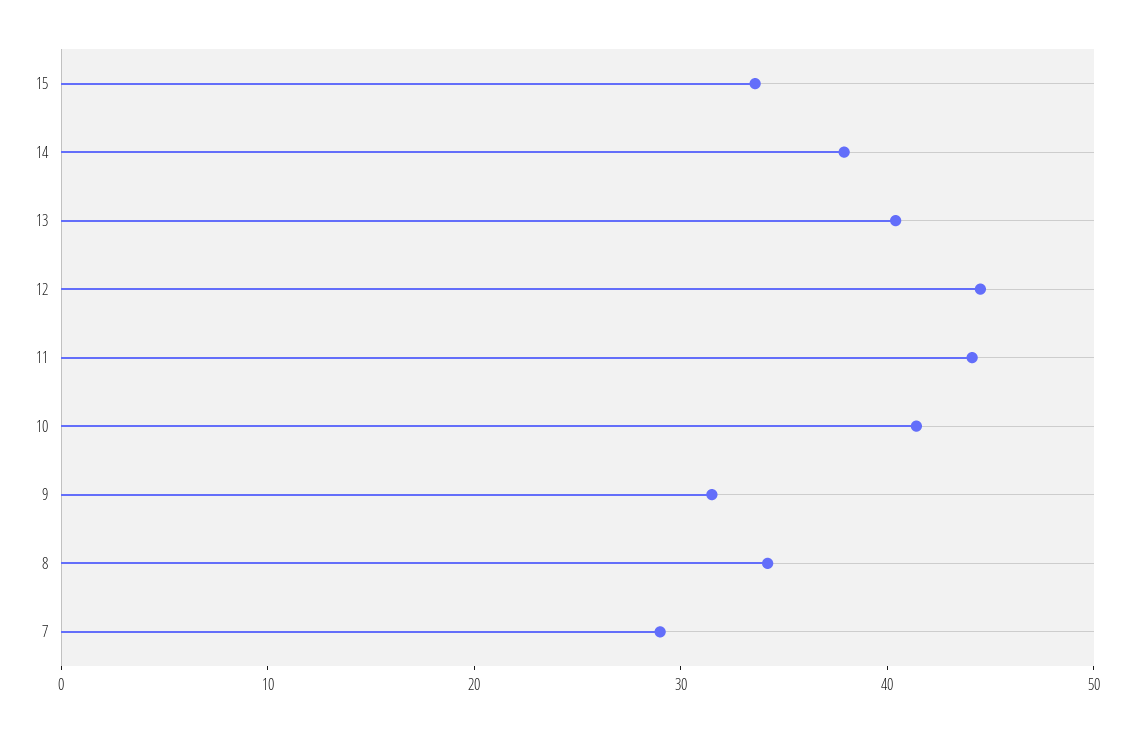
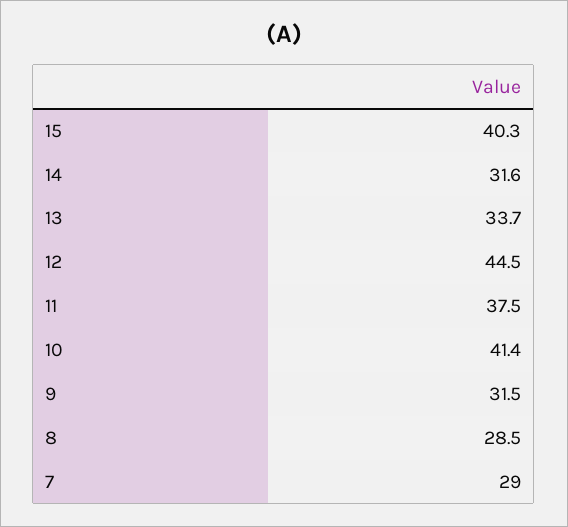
15: 34 -> 40.3
14: 38 -> 31.6
13: 40 -> 33.7
11: 44 -> 37.5
8: 34 -> 28.5

